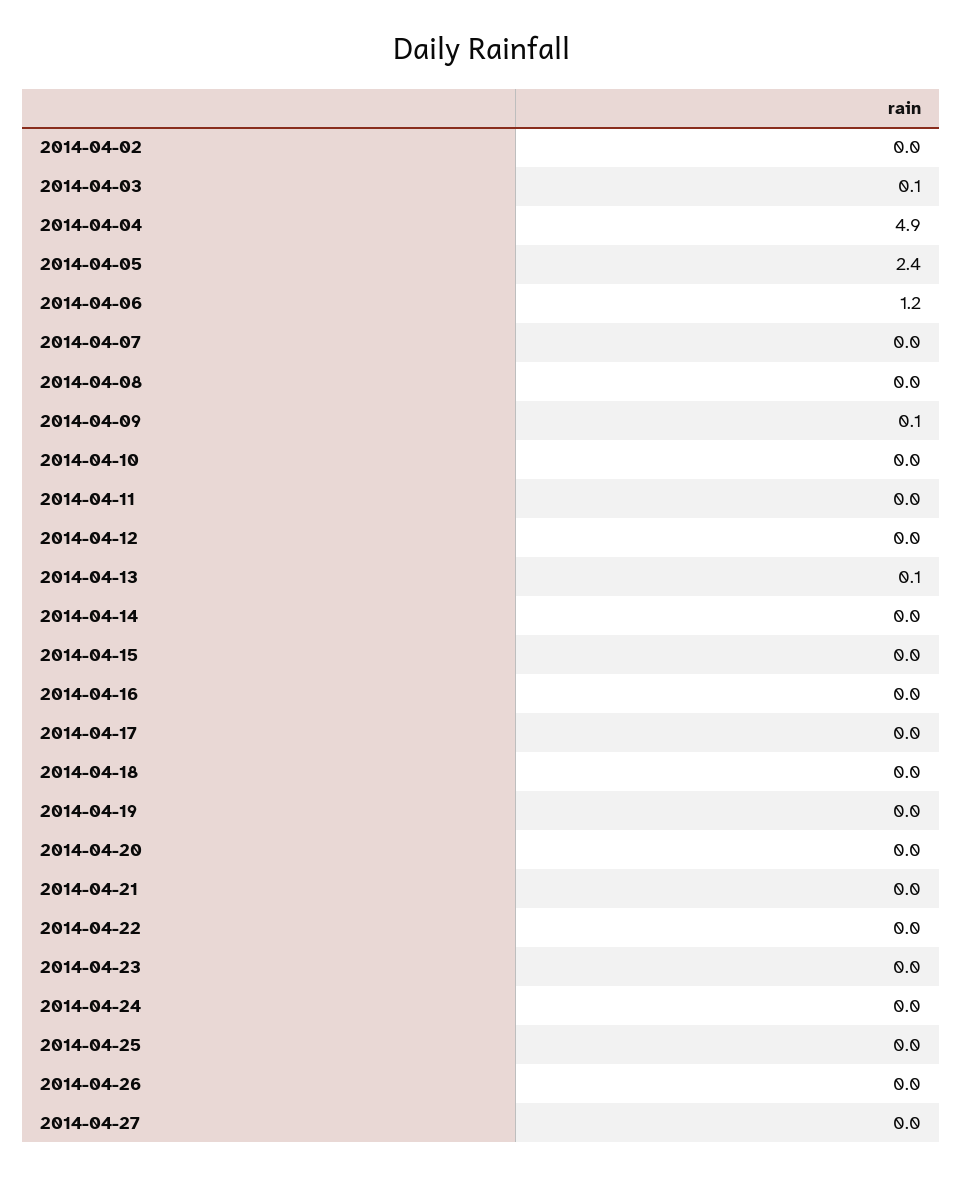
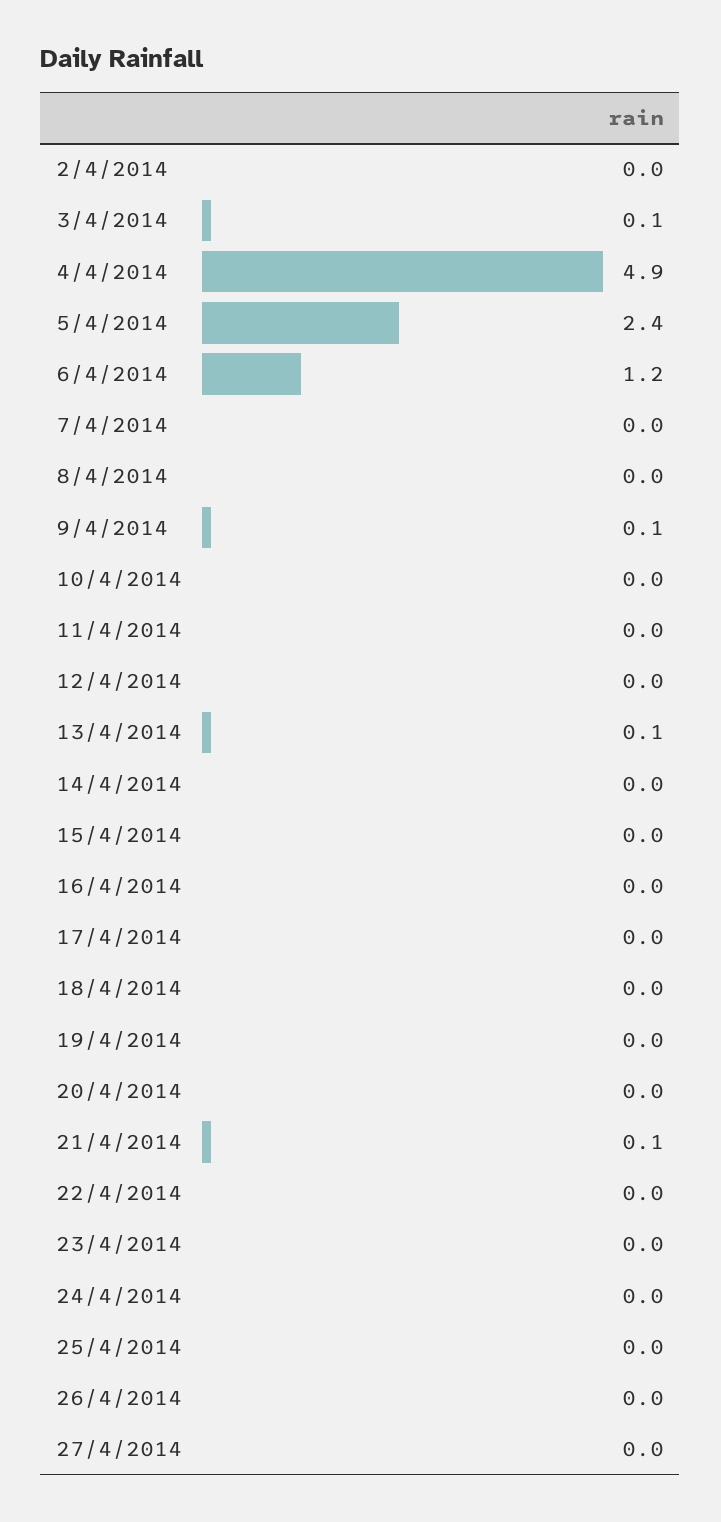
2014-04-21: 0 -> 0.1

